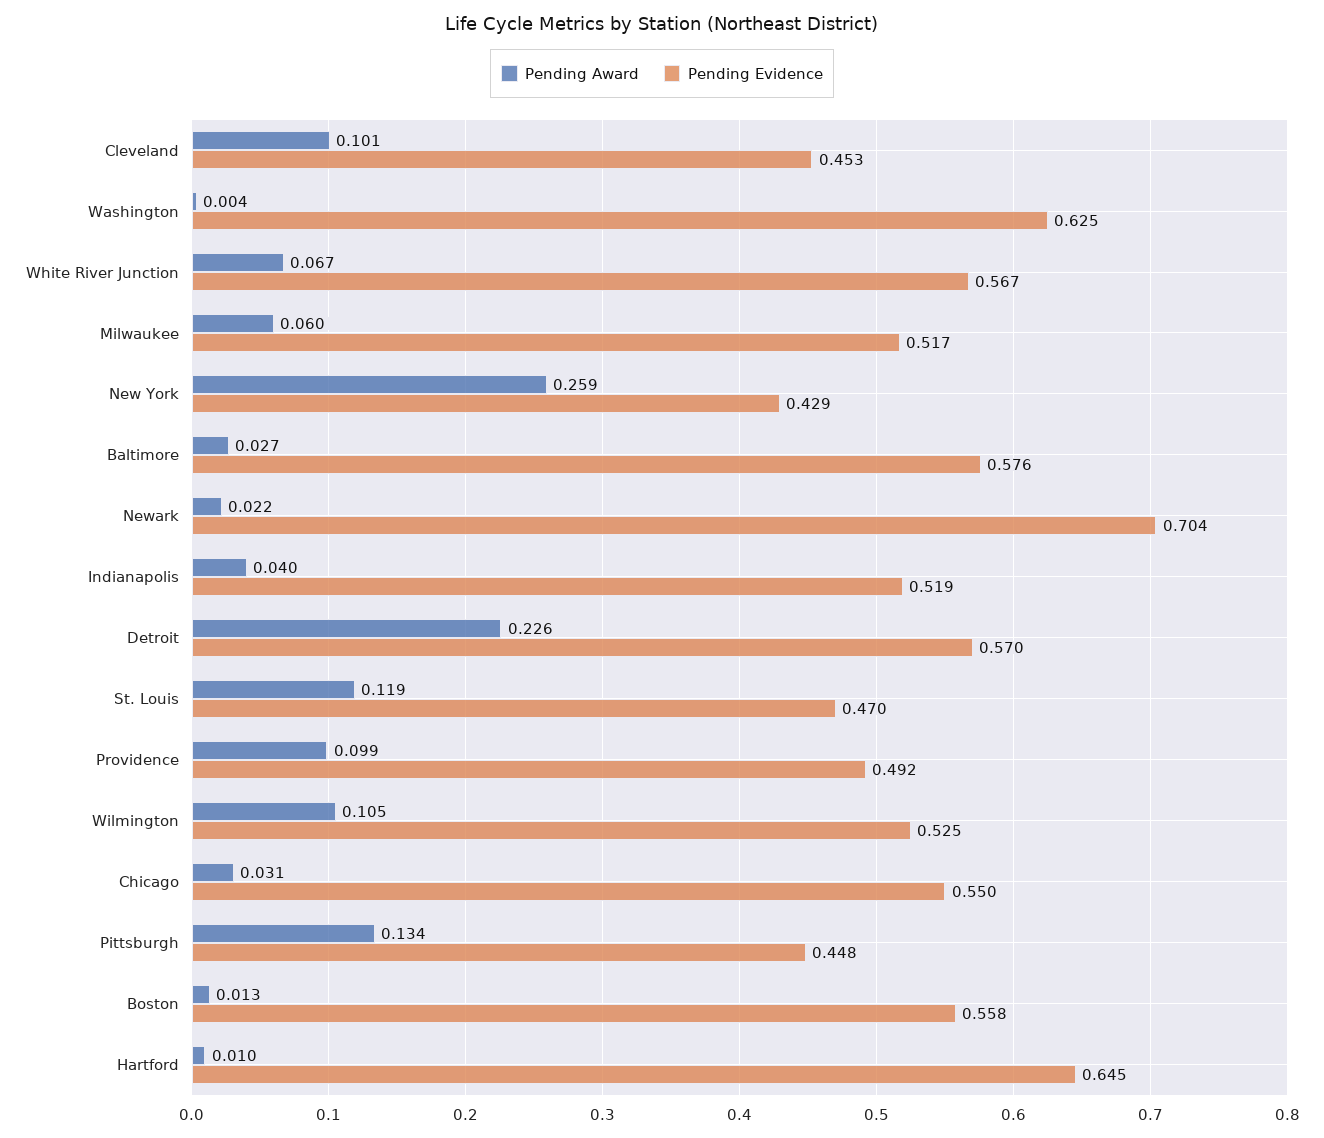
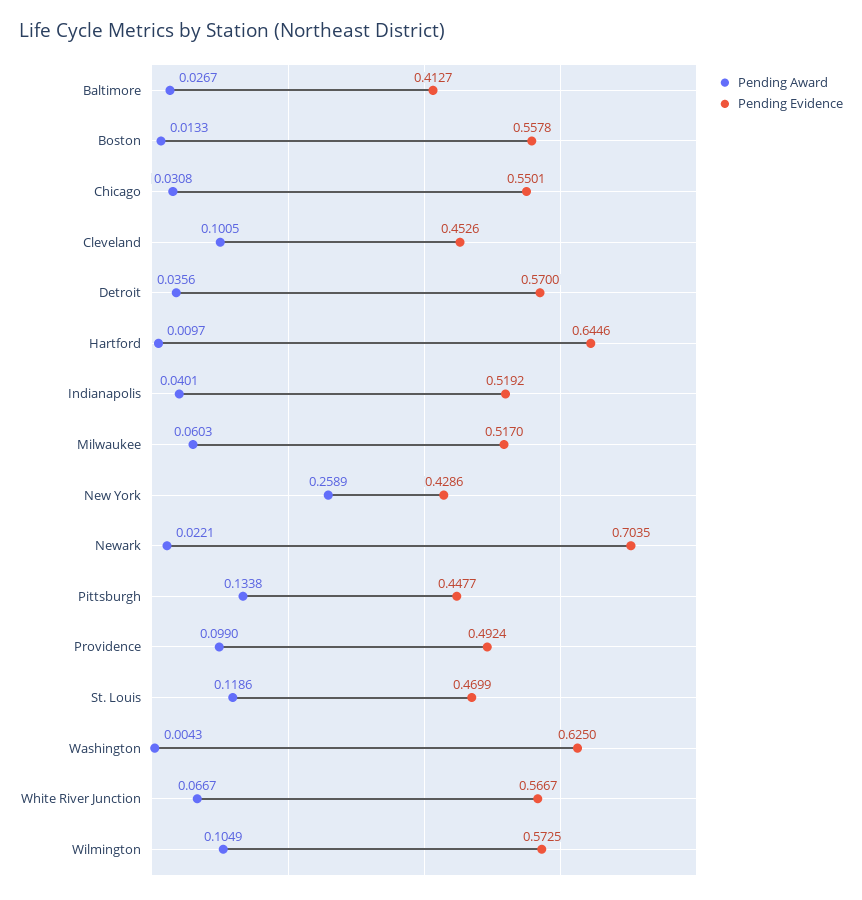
Pending Evidence, Baltimore: 0.576 -> 0.4127
Pending Award, Detroit: 0.226 -> 0.0356
Pending Evidence, Wilmington: 0.525 -> 0.5725

